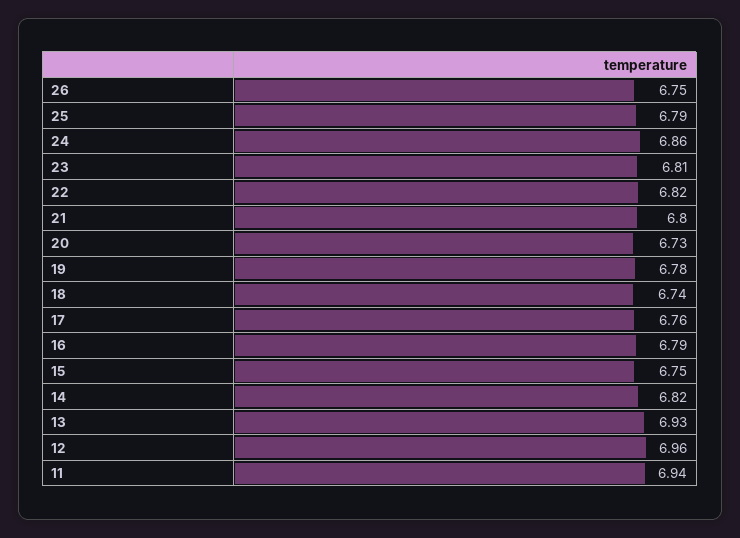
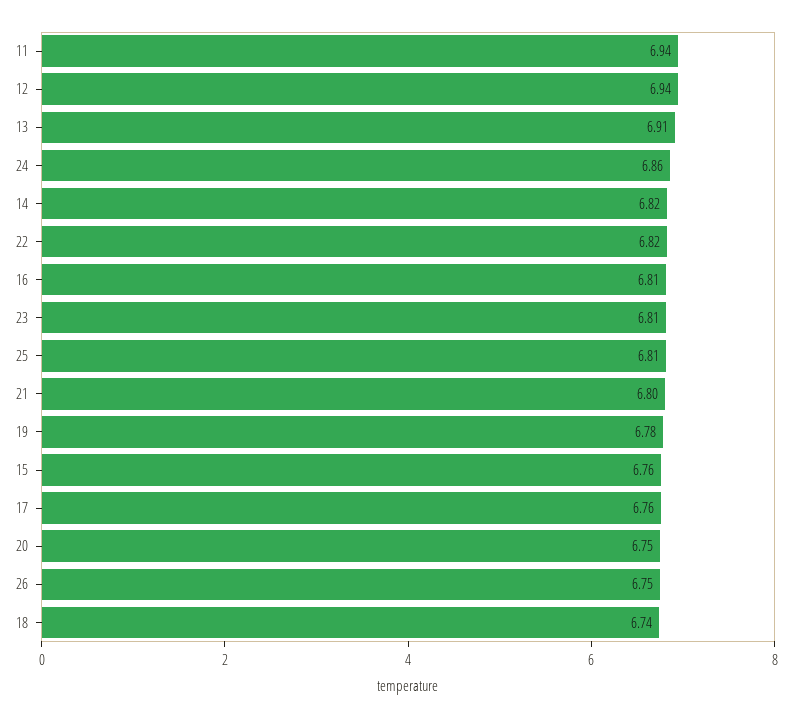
25: 6.79 -> 6.81
20: 6.73 -> 6.75
16: 6.79 -> 6.81
15: 6.75 -> 6.76
13: 6.93 -> 6.91
12: 6.96 -> 6.94

